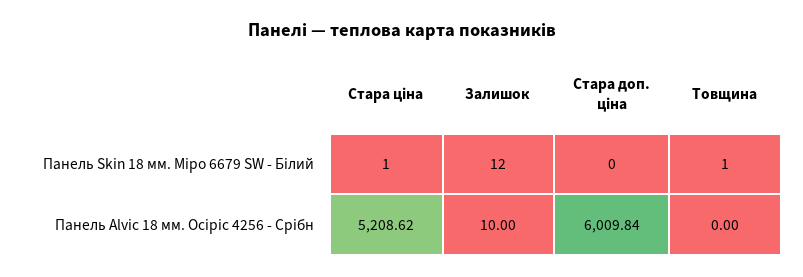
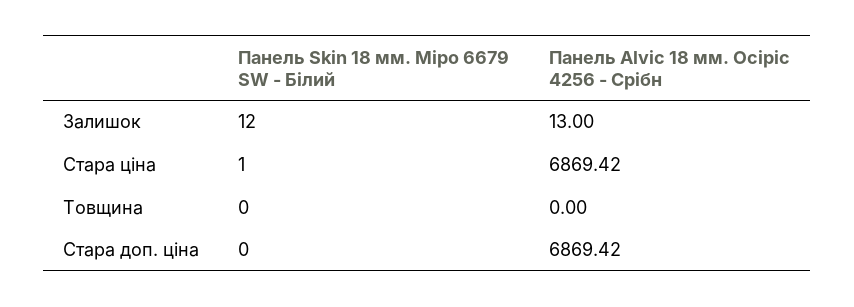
Товщина, Панель Skin 18 мм. Міро 6679 SW - Білий: 1 -> 0
Стара ціна, Панель Alvic 18 мм. Осіріс 4256 - Срібн: 5208.62 -> 6869.42
Залишок, Панель Alvic 18 мм. Осіріс 4256 - Срібн: 10 -> 13
Стара доп. ціна, Панель Alvic 18 мм. Осіріс 4256 - Срібн: 6009.84 -> 6869.42

